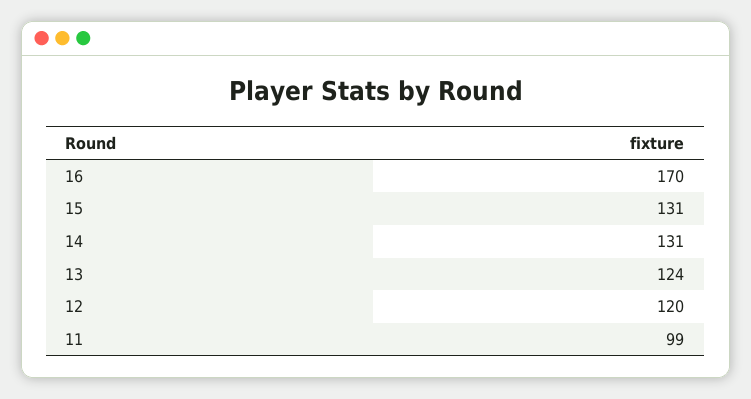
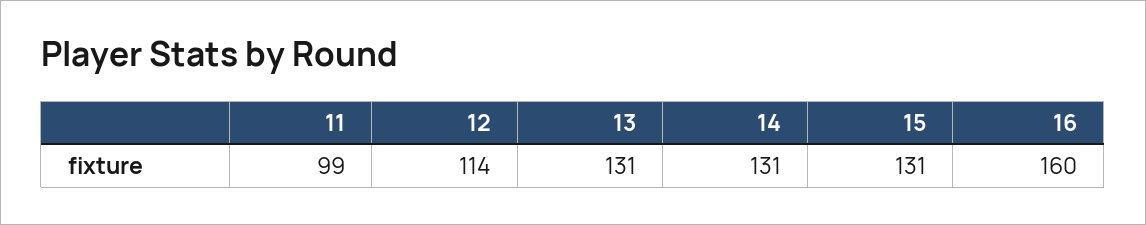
16: 170 -> 160
13: 124 -> 131
12: 120 -> 114

